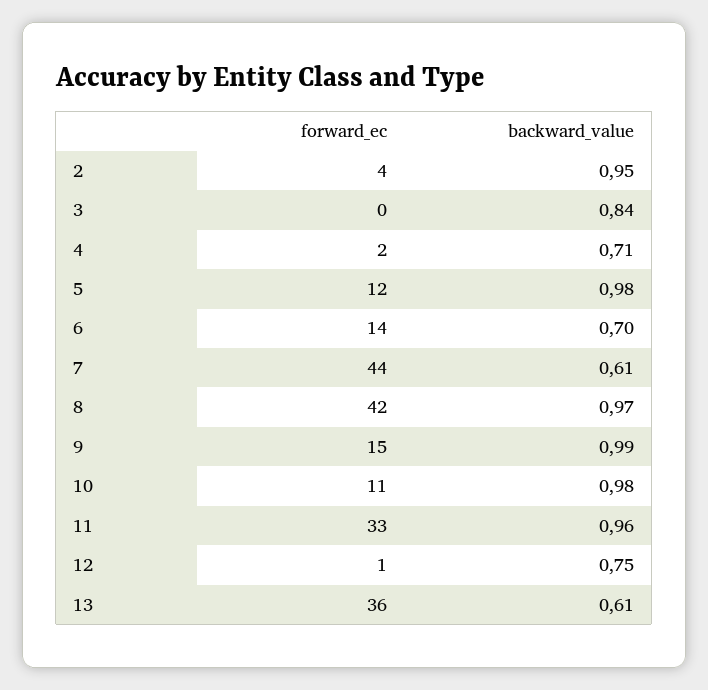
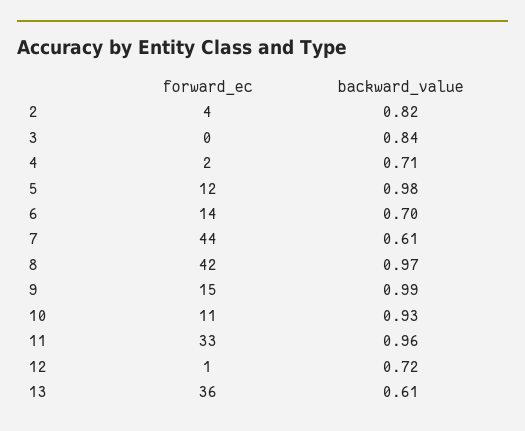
backward_value, 2: 0.95 -> 0.82
backward_value, 10: 0.98 -> 0.93
backward_value, 12: 0.75 -> 0.72

